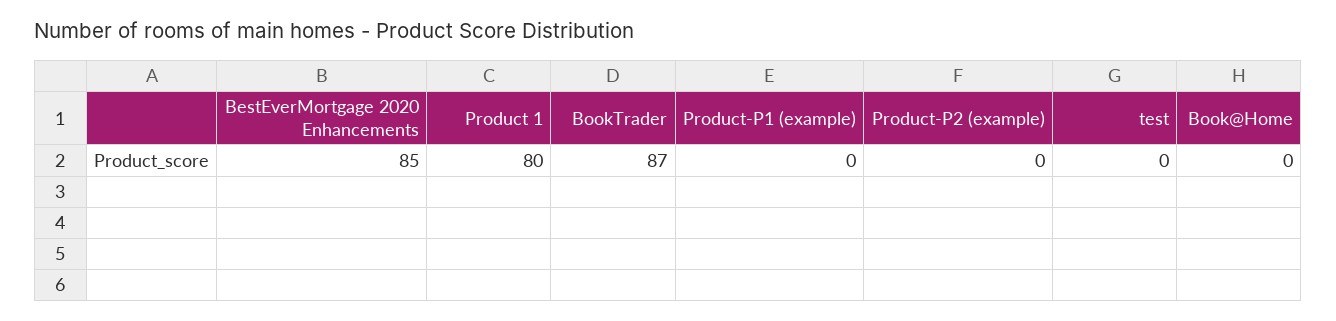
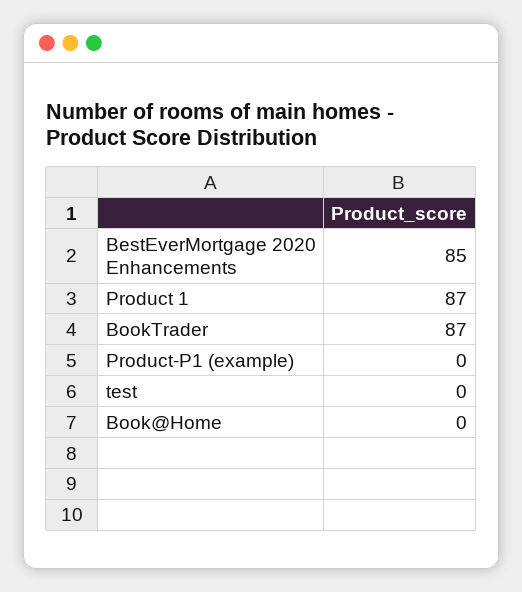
Product 1: 80 -> 87
Product-P2 (example): 0 -> none

